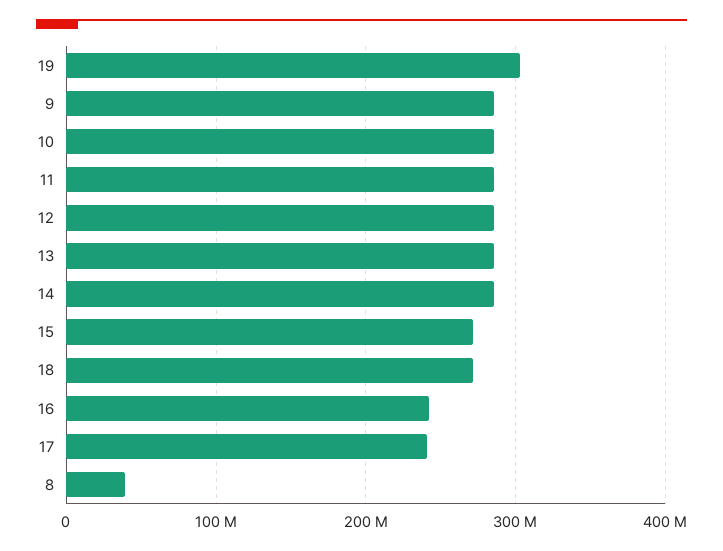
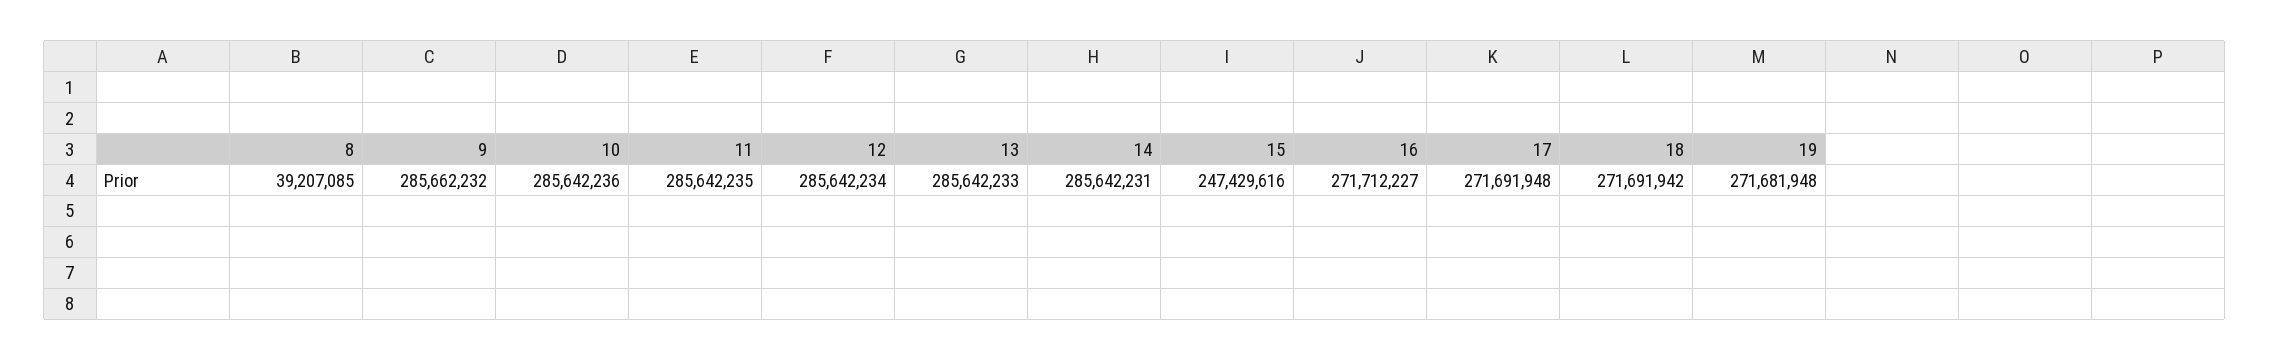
19: 300000000 -> 271681948
15: 270000000 -> 247429616
16: 240000000 -> 271712227
17: 240000000 -> 271691948

